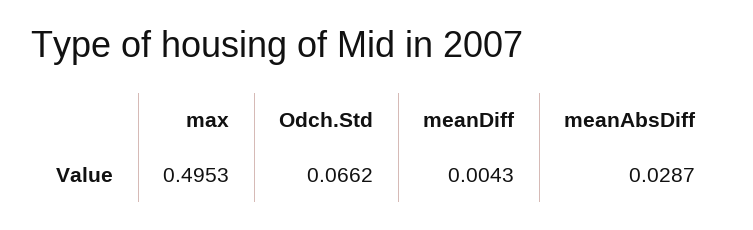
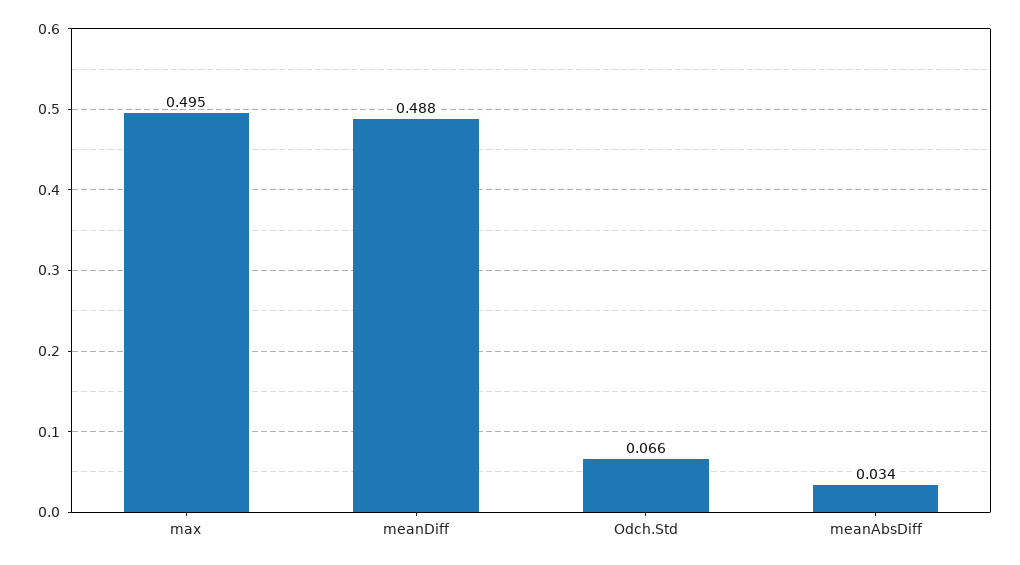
meanDiff: 0.0043 -> 0.488
meanAbsDiff: 0.0287 -> 0.034

